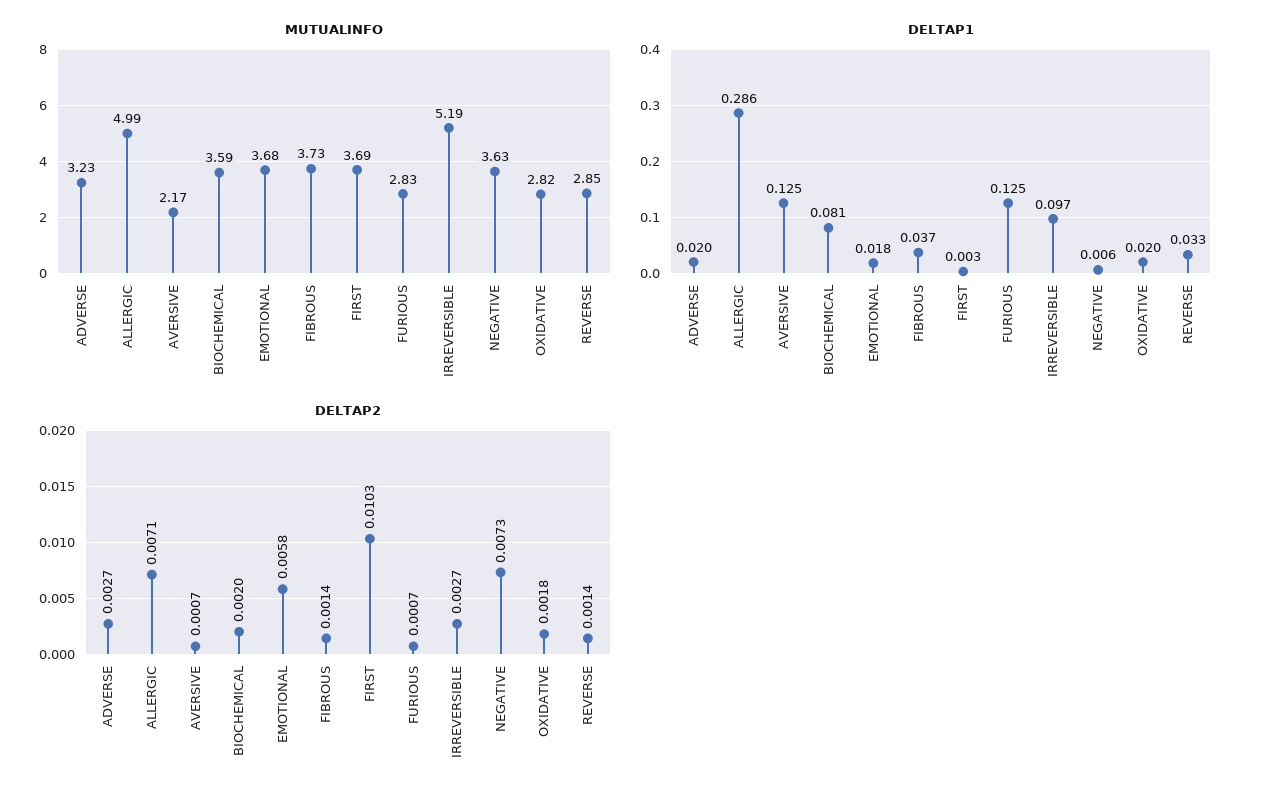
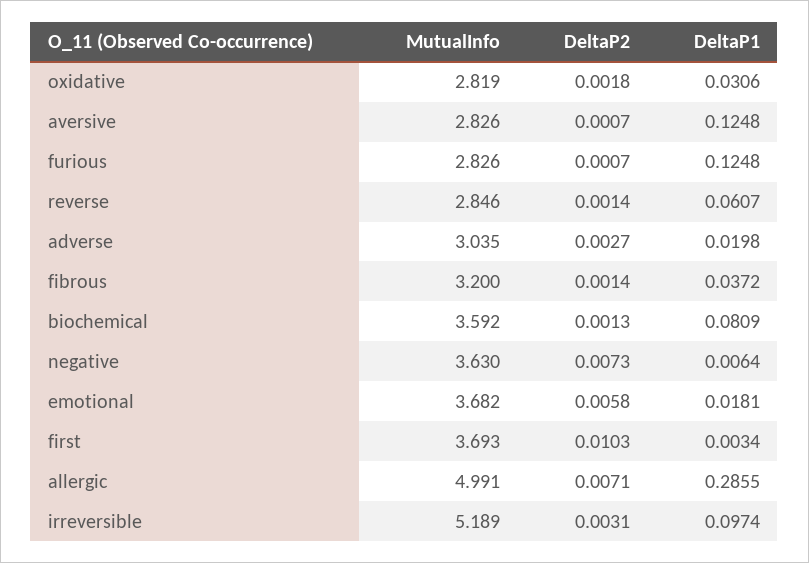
MUTUALINFO, ADVERSE: 3.23 -> 3.035
MUTUALINFO, AVERSIVE: 2.17 -> 2.826
MUTUALINFO, FIBROUS: 3.73 -> 3.2
DELTAP1, OXIDATIVE: 0.02 -> 0.0306
DELTAP1, REVERSE: 0.033 -> 0.0607
DELTAP2, BIOCHEMICAL: 0.002 -> 0.0013
DELTAP2, IRREVERSIBLE: 0.0027 -> 0.0031

